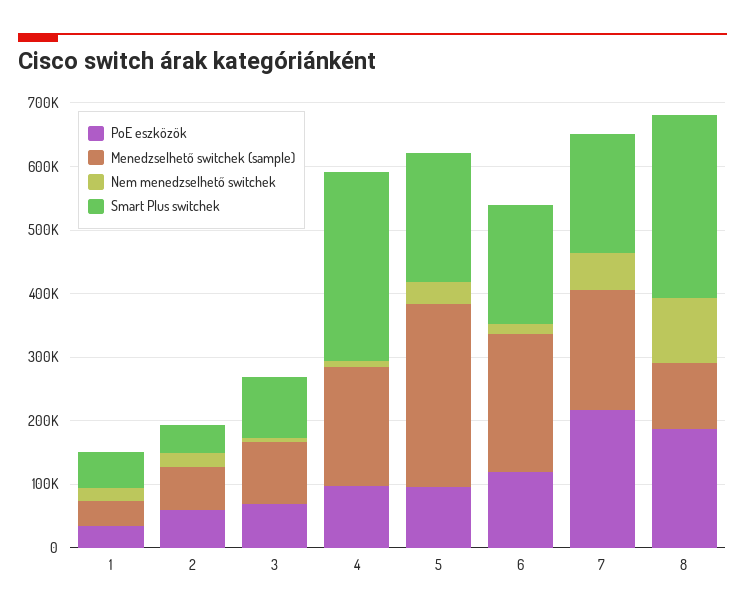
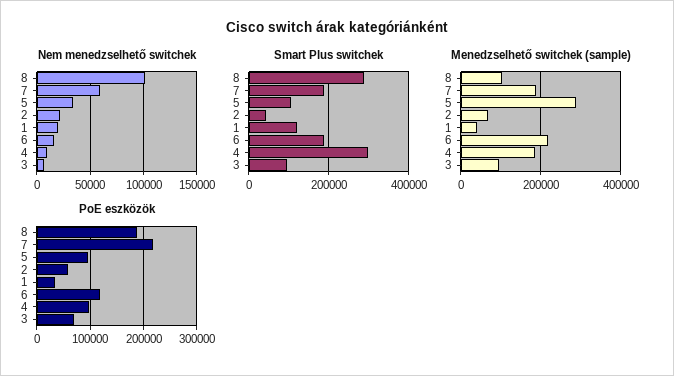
Smart Plus switchek, 1: 60000 -> 120000
Smart Plus switchek, 5: 200000 -> 100000

